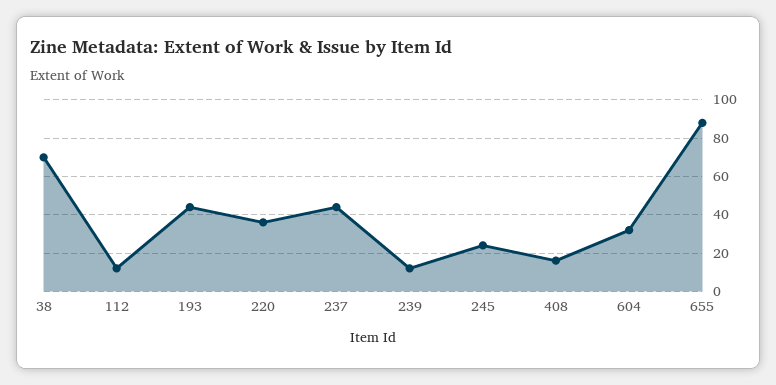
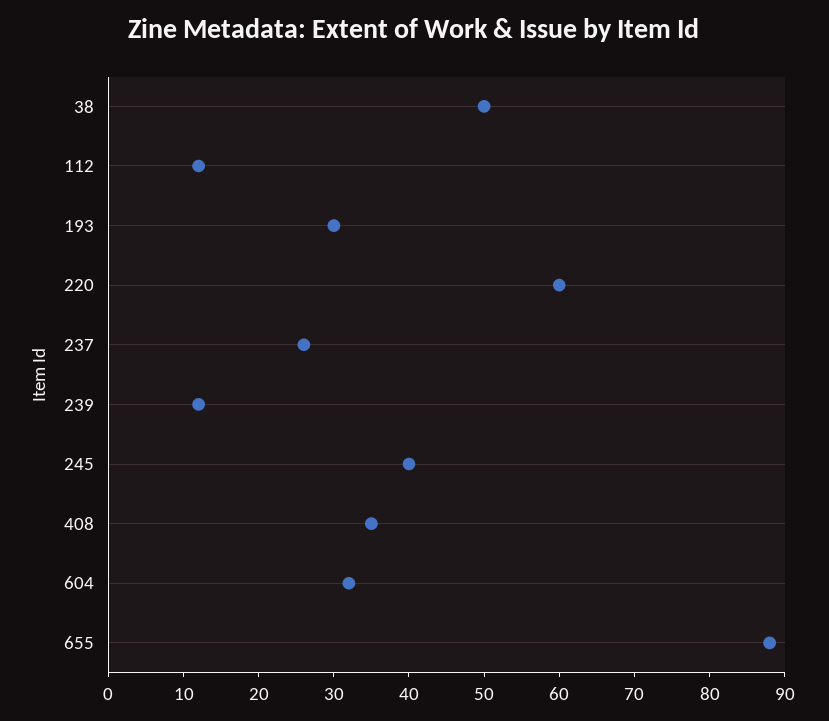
38: 70 -> 50
193: 45 -> 30
220: 35 -> 60
237: 45 -> 25
245: 25 -> 40
408: 15 -> 35

